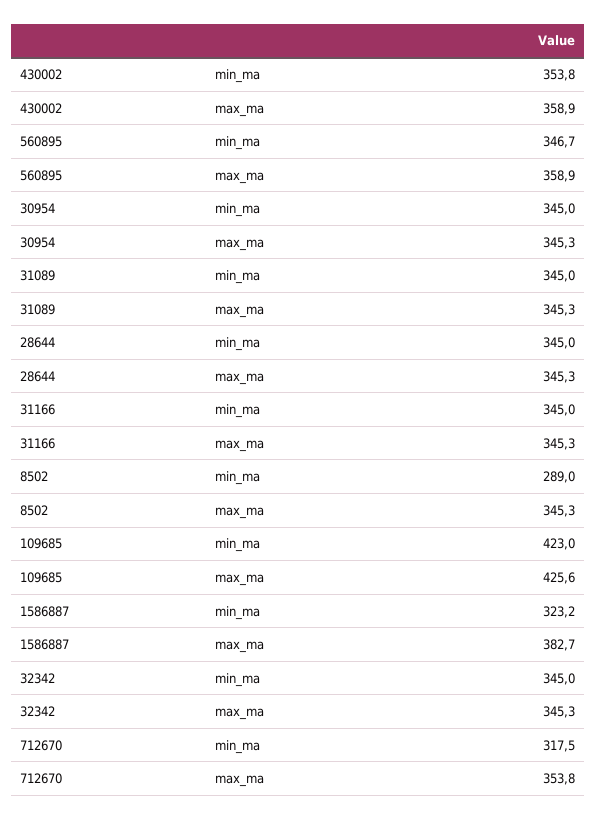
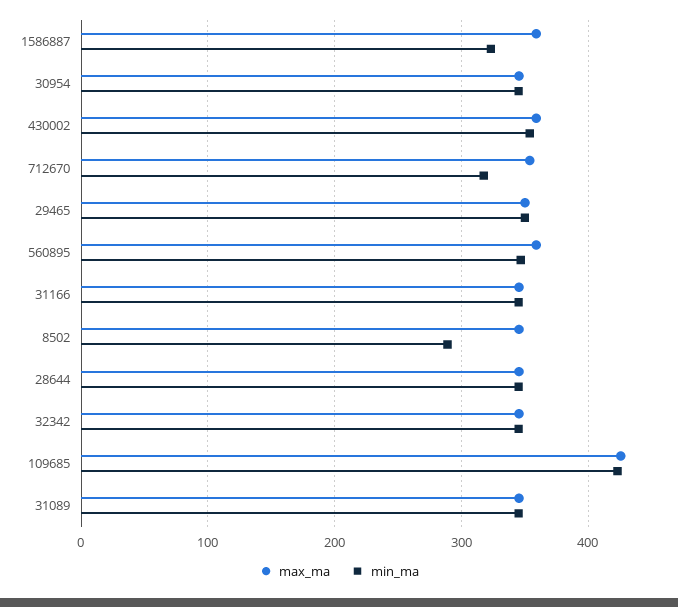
max_ma, 1586887: 382.7 -> 360
max_ma, 29465: none -> 350
min_ma, 29465: none -> 350

